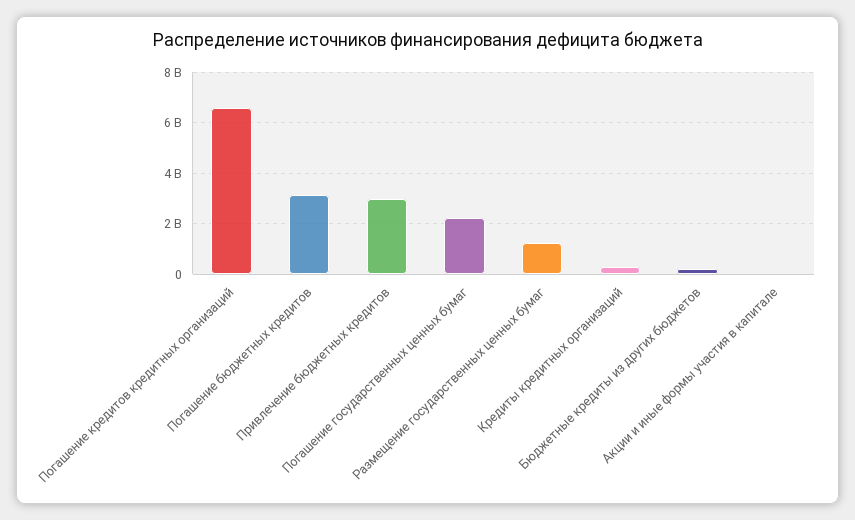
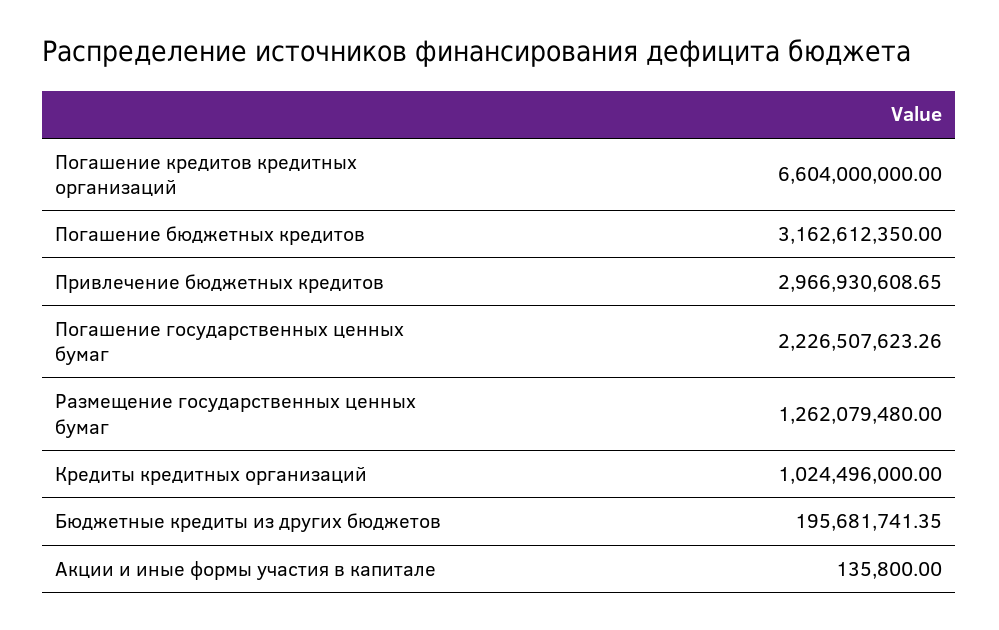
Кредиты кредитных организаций: 250000000 -> 1024496000

